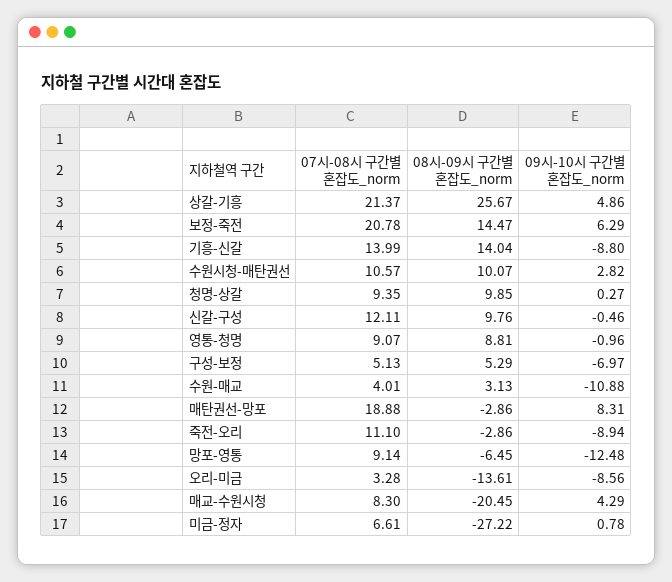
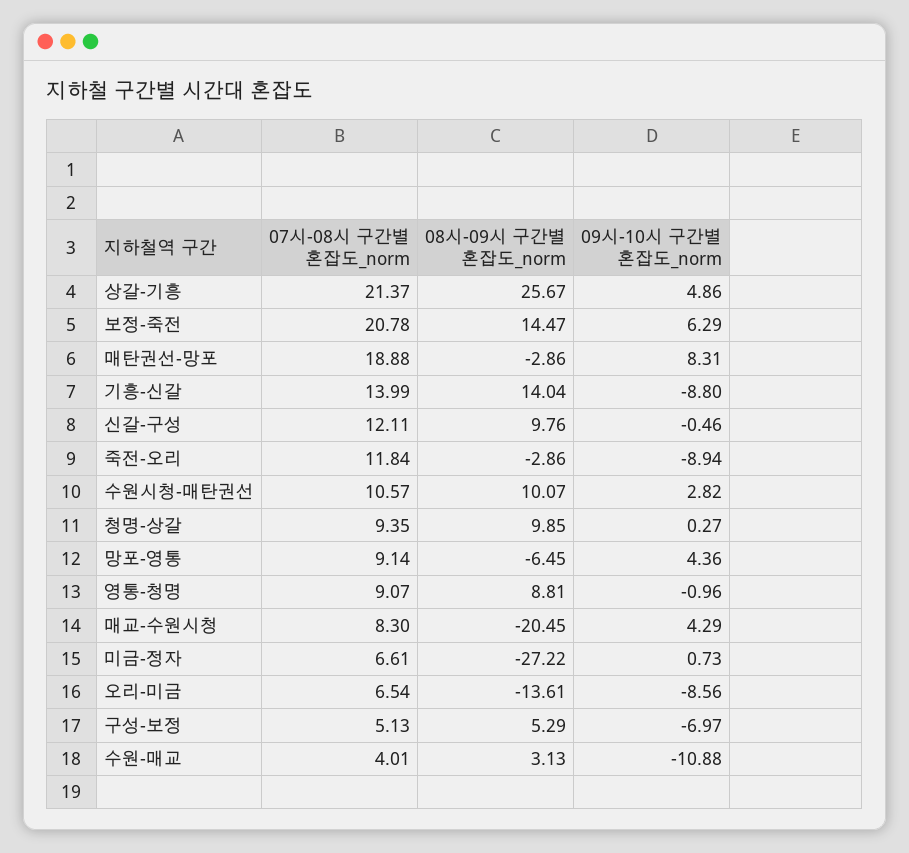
07시-08시 구간별 혼잡도_norm, 죽전-오리: 11.1 -> 11.84
09시-10시 구간별 혼잡도_norm, 망포-영통: -12.48 -> 4.36
07시-08시 구간별 혼잡도_norm, 오리-미금: 3.28 -> 6.54
09시-10시 구간별 혼잡도_norm, 미금-정자: 0.78 -> 0.73

